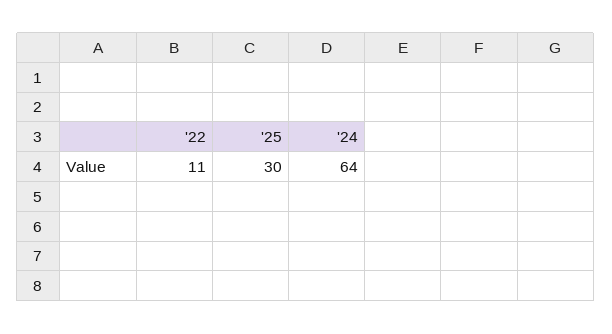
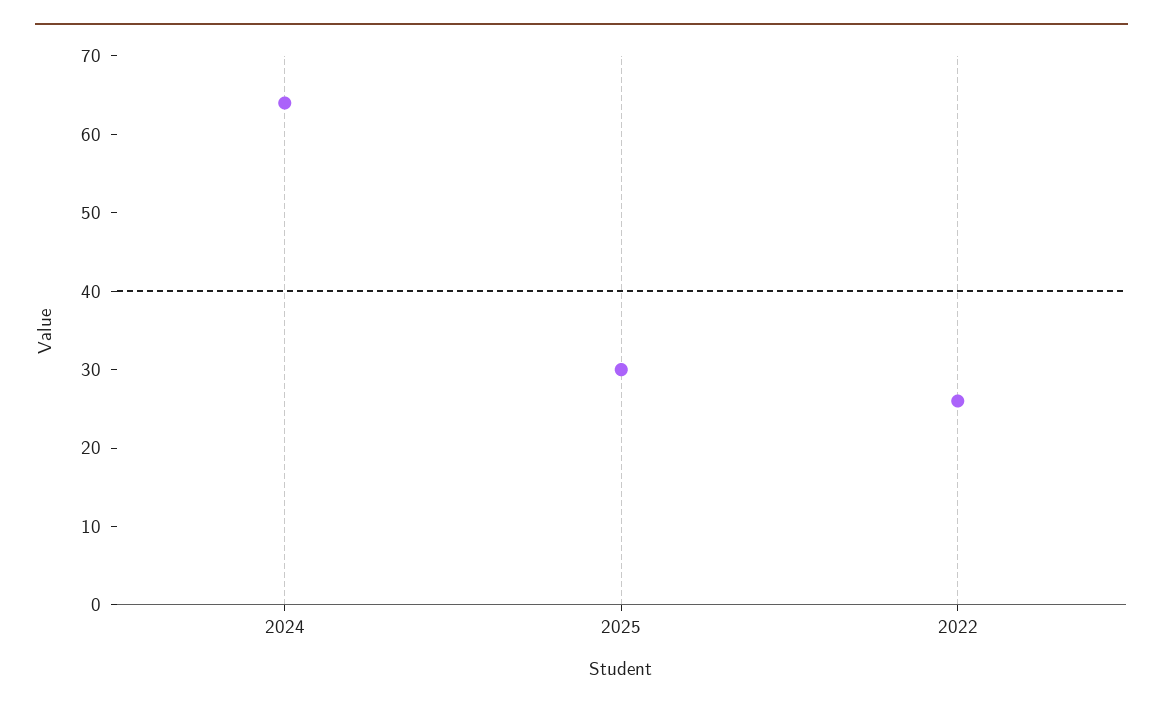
'22: 11 -> 25

